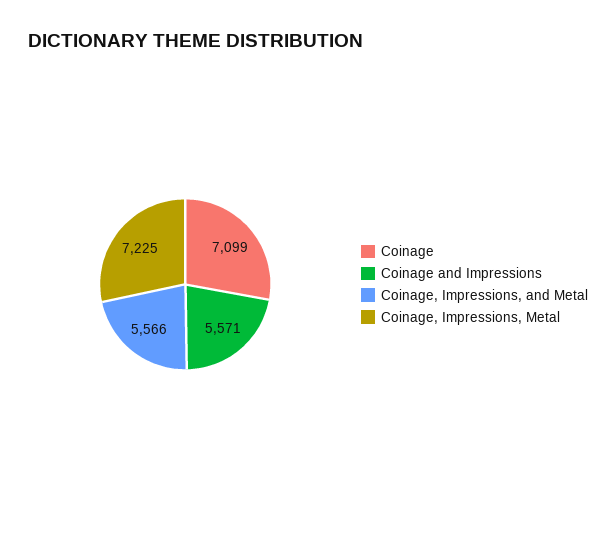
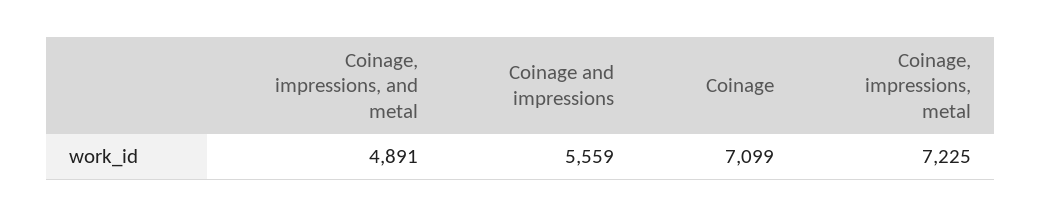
Coinage and Impressions: 5571 -> 5559
Coinage, Impressions, and Metal: 5566 -> 4891

